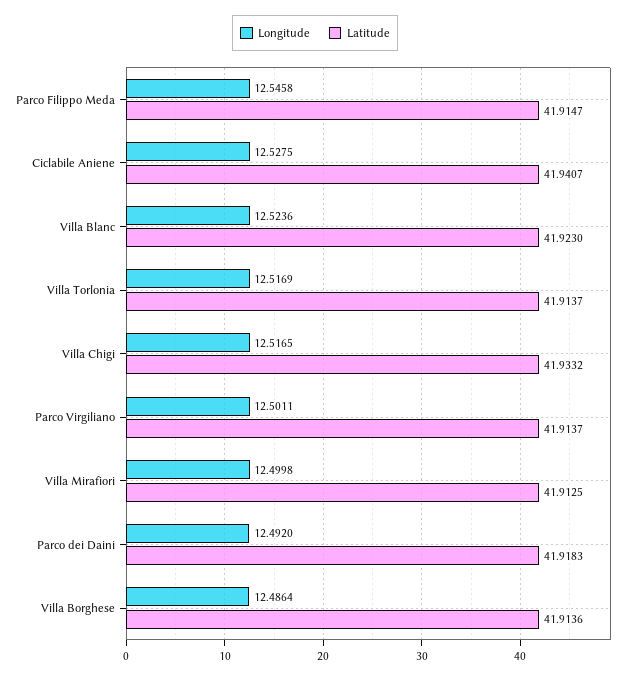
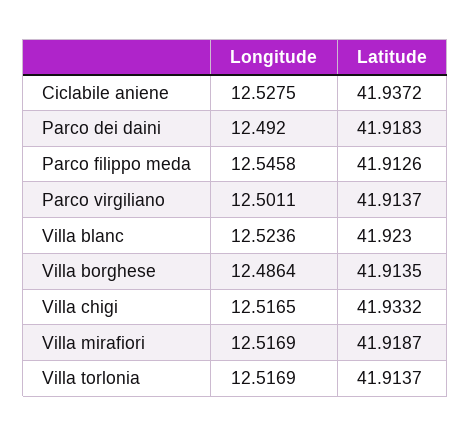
Latitude, Parco Filippo Meda: 41.9147 -> 41.9126
Latitude, Ciclabile Aniene: 41.9407 -> 41.9372
Longitude, Villa Mirafiori: 12.4998 -> 12.5169
Latitude, Villa Mirafiori: 41.9125 -> 41.9187
Latitude, Villa Borghese: 41.9136 -> 41.9135

